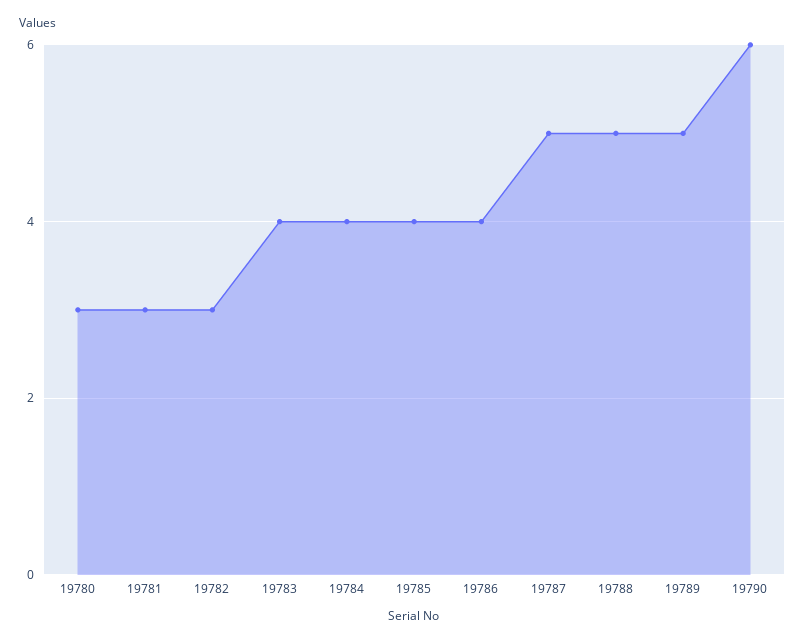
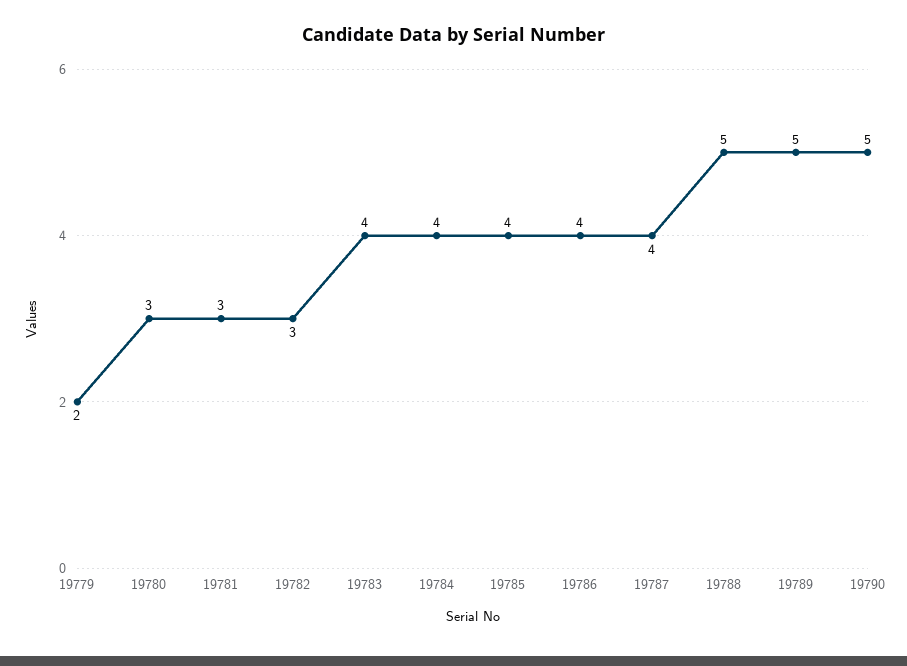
19787: 5 -> 4
19790: 6 -> 5
19779: none -> 2

